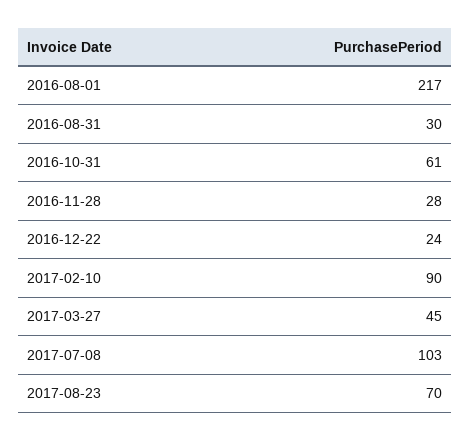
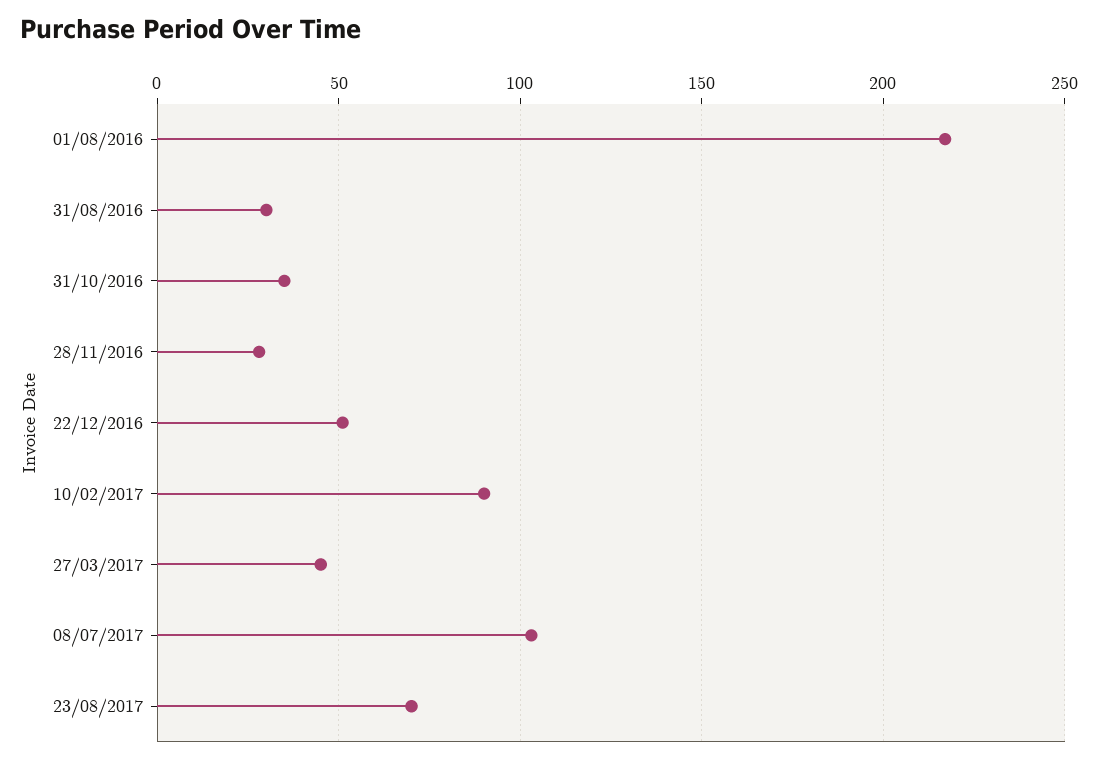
2016-10-31: 61 -> 35
2016-12-22: 24 -> 50

